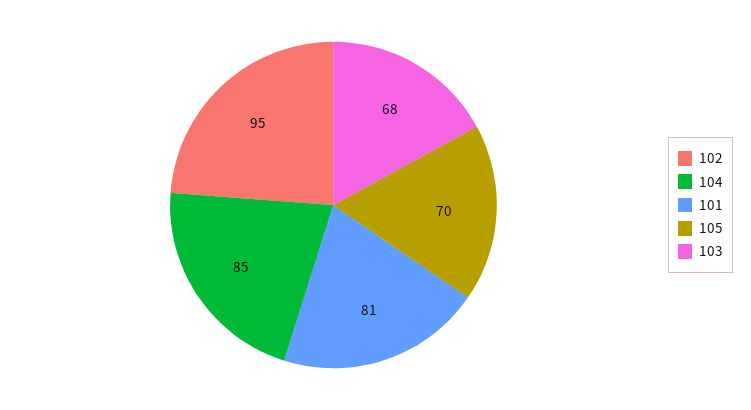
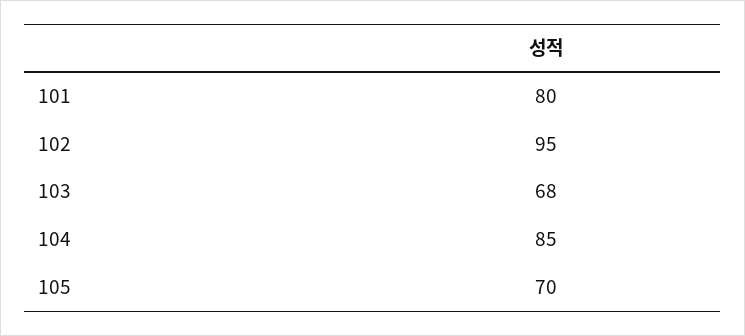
101: 81 -> 80

